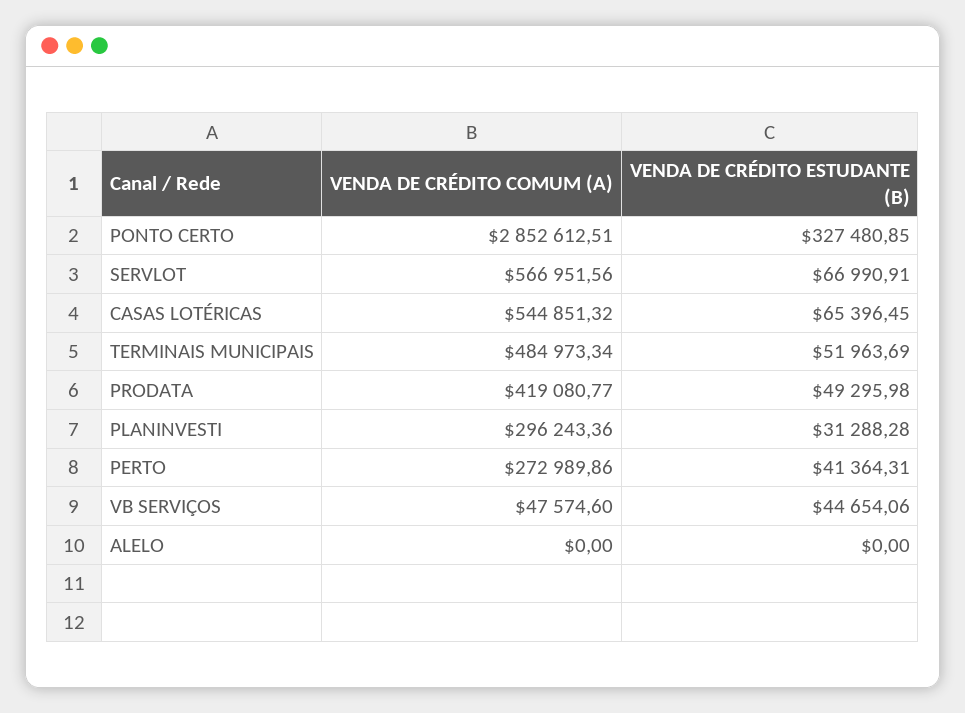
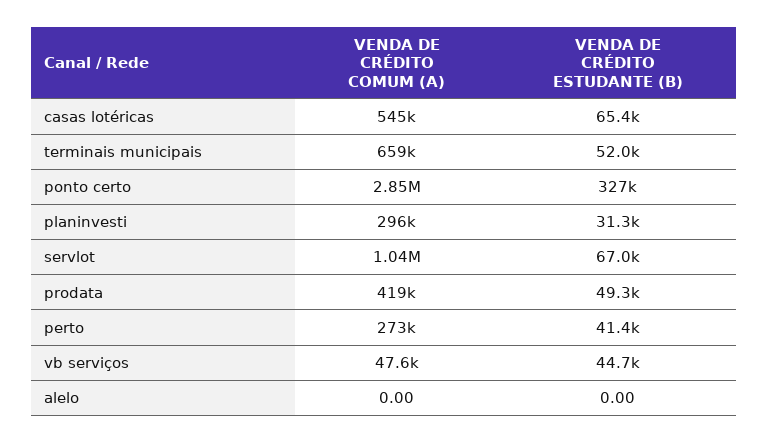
VENDA DE CRÉDITO COMUM (A), SERVLOT: 566951.56 -> 1040000
VENDA DE CRÉDITO COMUM (A), TERMINAIS MUNICIPAIS: 484973.34 -> 659000

